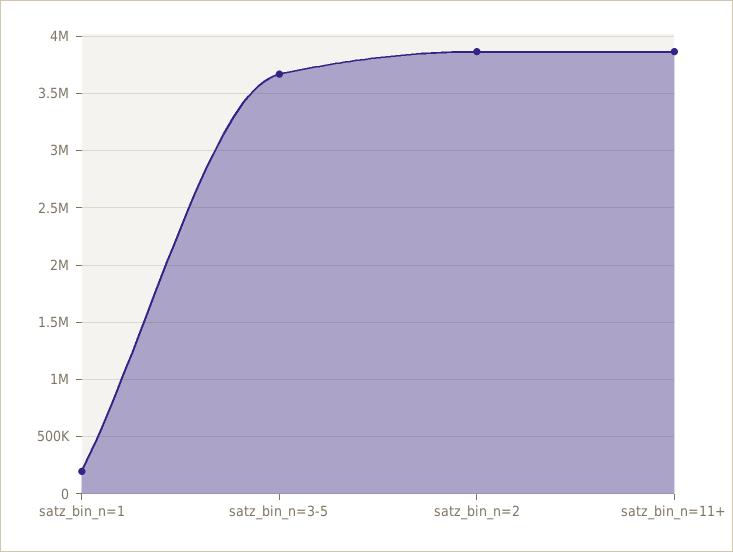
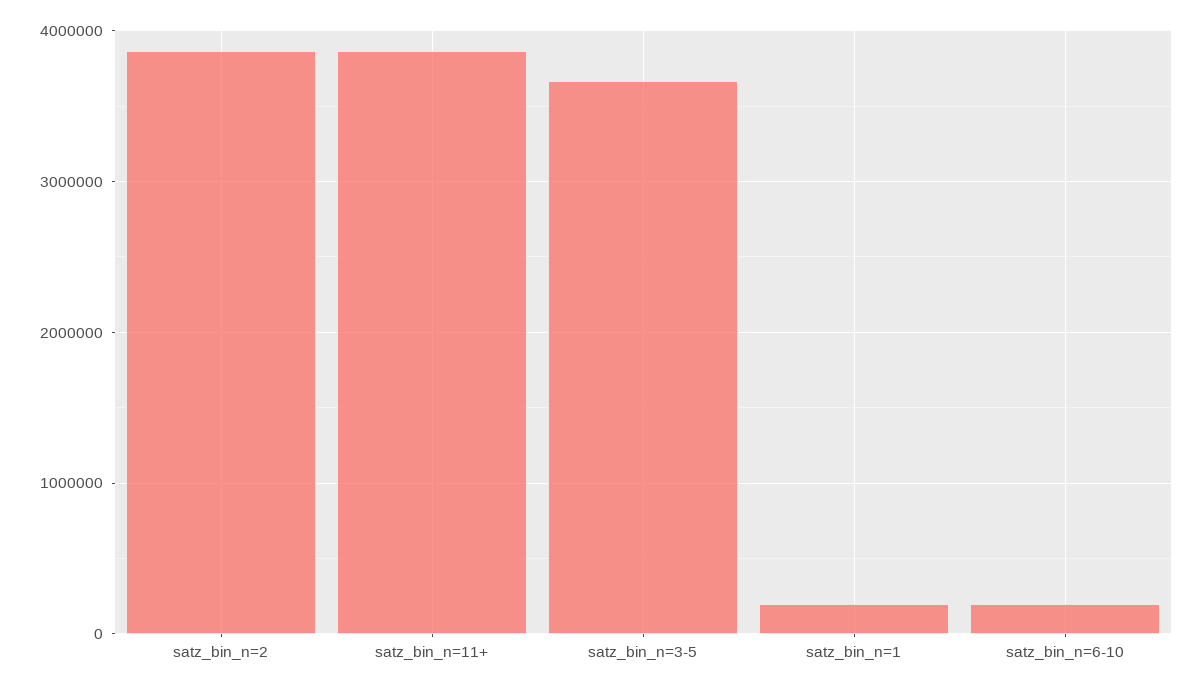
satz_bin_n=6-10: none -> 200000

